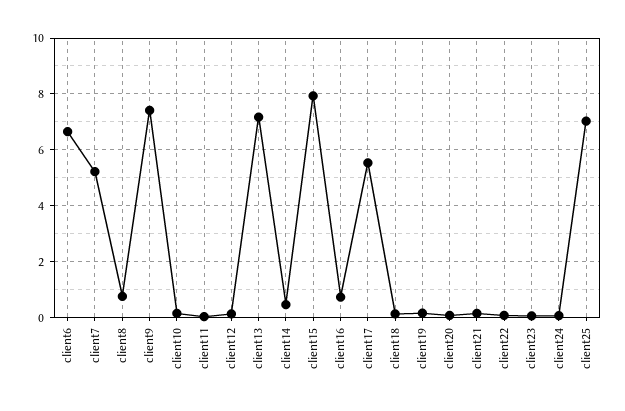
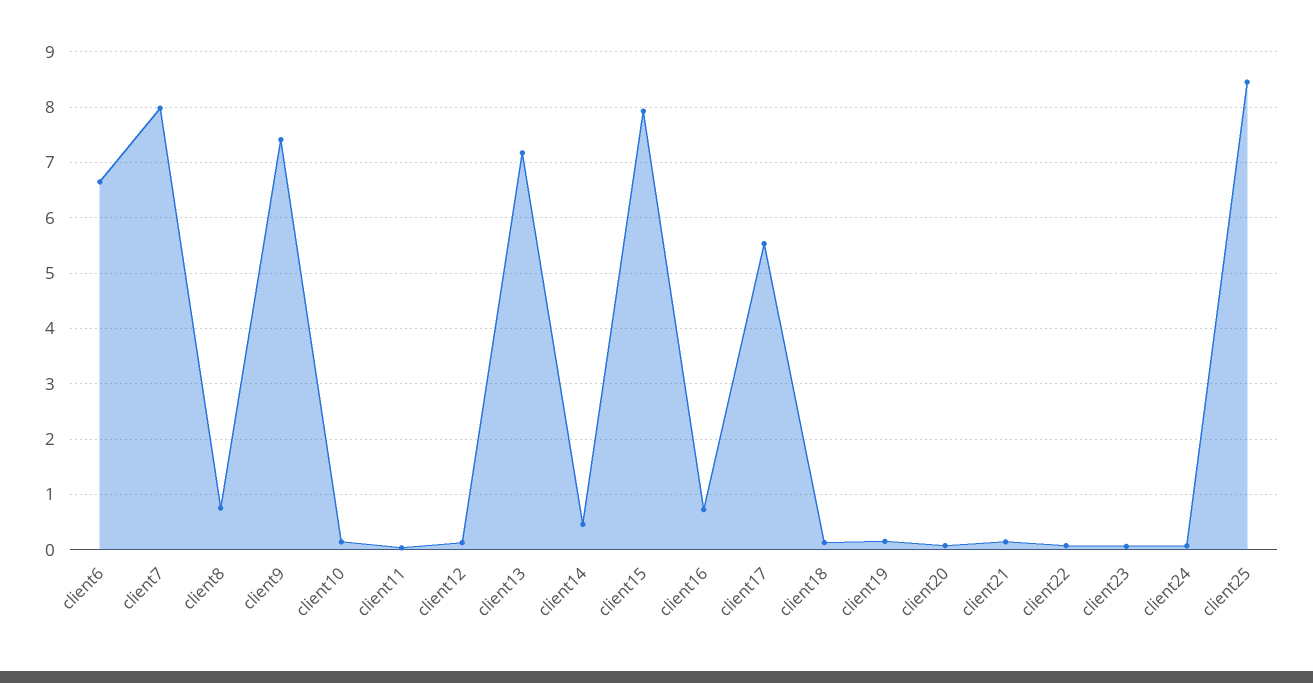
client7: 5.25 -> 8
client25: 7 -> 8.4

